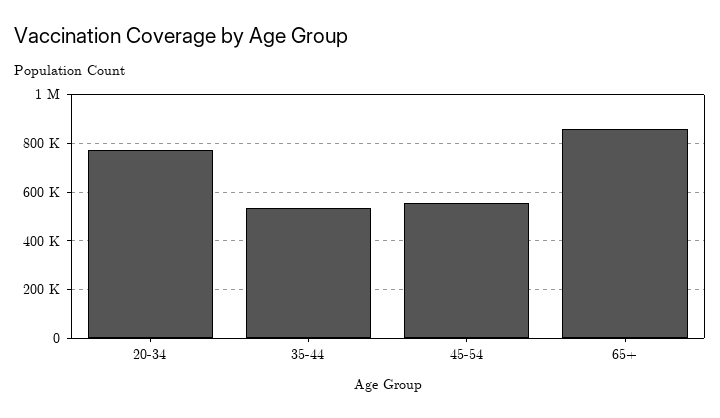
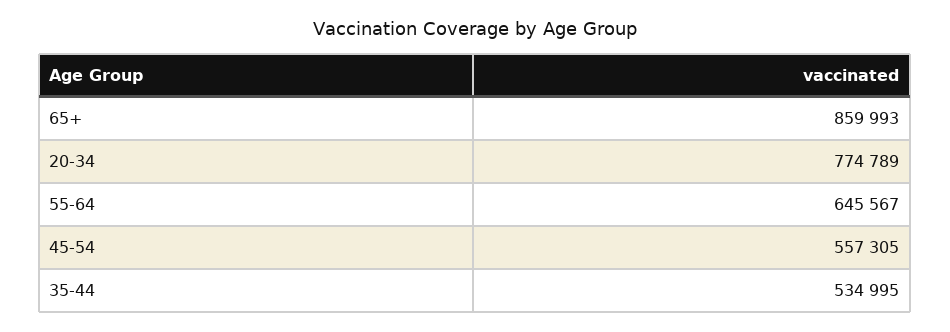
55-64: none -> 645567

